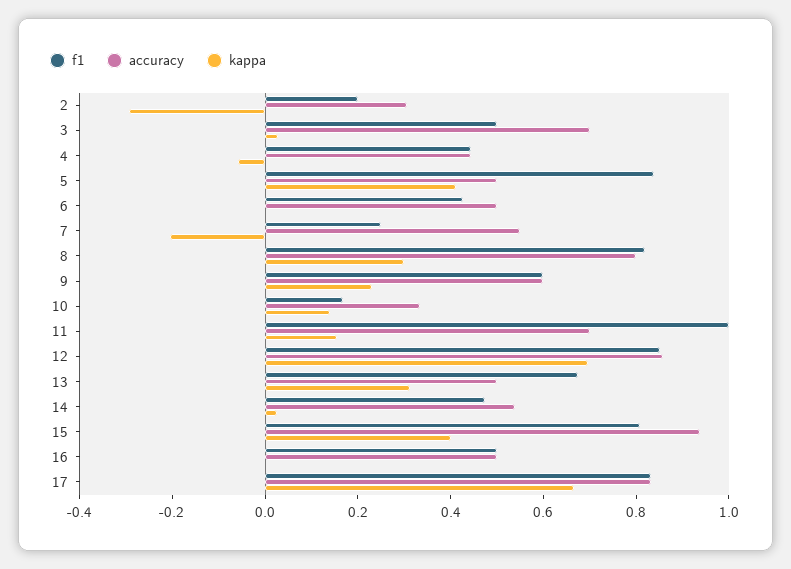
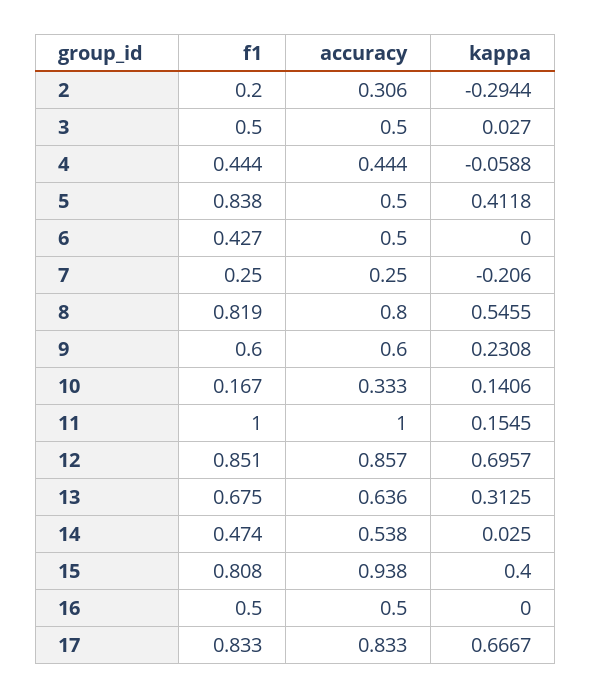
accuracy, 3: 0.7 -> 0.5
accuracy, 7: 0.55 -> 0.25
kappa, 8: 0.3 -> 0.5455
accuracy, 11: 0.7 -> 1
accuracy, 13: 0.5 -> 0.636

